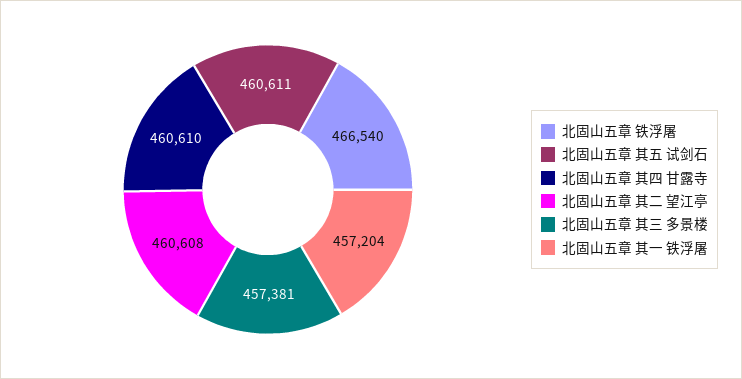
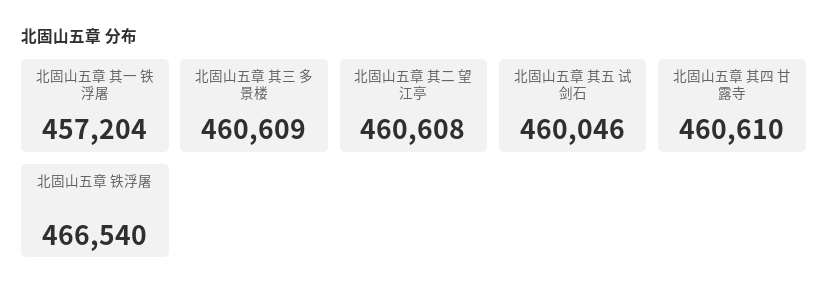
北固山五章 其五 试剑石: 460611 -> 460046
北固山五章 其三 多景楼: 457381 -> 460609

